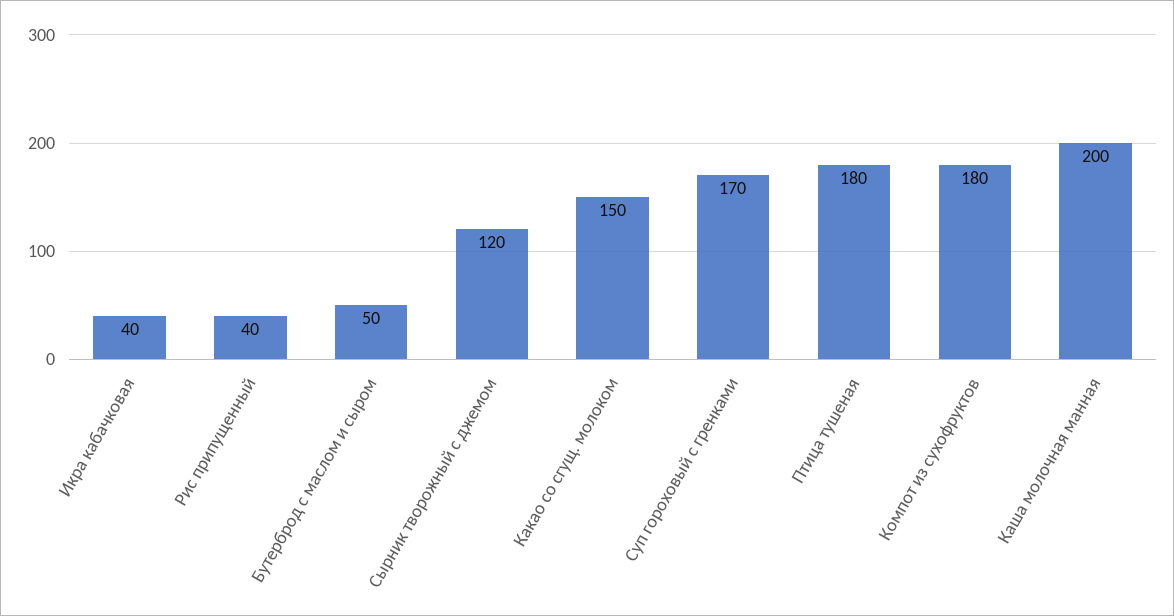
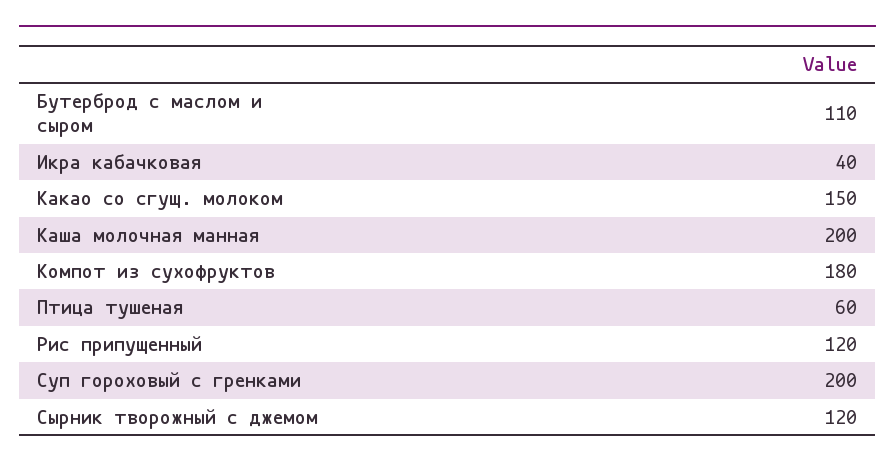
Рис припущенный: 40 -> 120
Бутерброд с маслом и сыром: 50 -> 110
Суп гороховый с гренками: 170 -> 200
Птица тушеная: 180 -> 60

